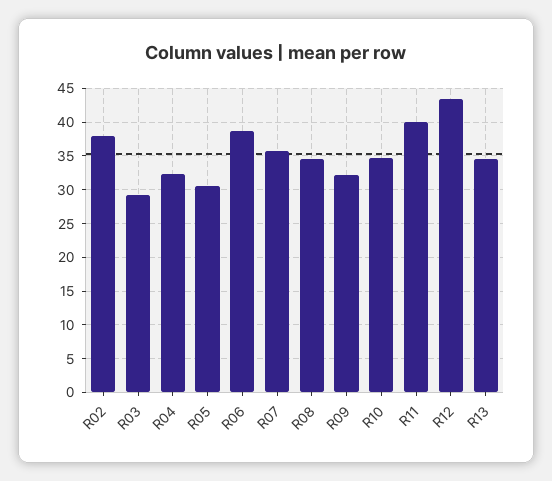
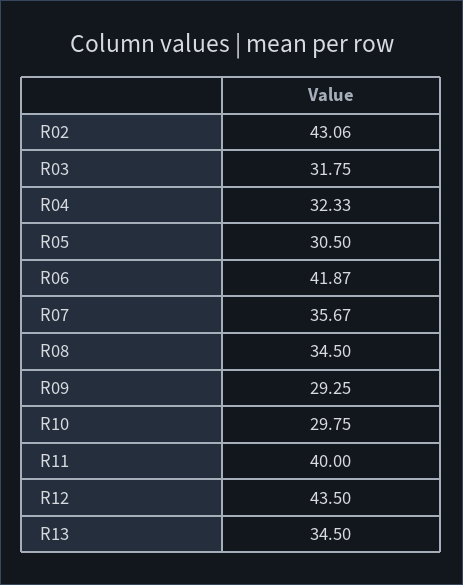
R02: 38 -> 43.06
R03: 29 -> 31.75
R06: 39 -> 41.87
R09: 32 -> 29.25
R10: 35 -> 29.75

